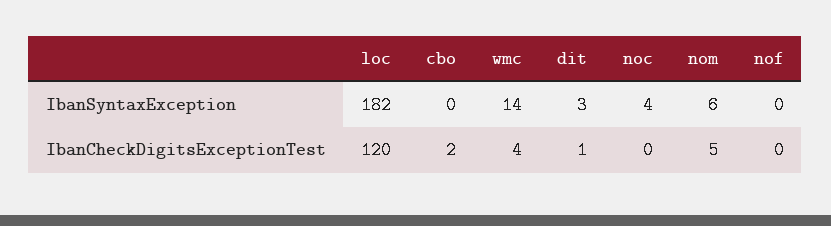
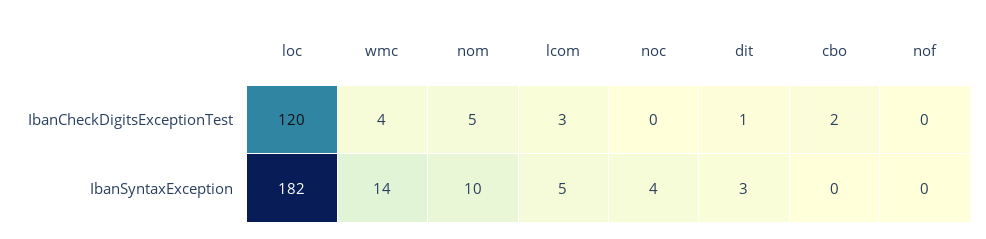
nom, IbanSyntaxException: 6 -> 10
lcom, IbanCheckDigitsExceptionTest: none -> 3
lcom, IbanSyntaxException: none -> 5

